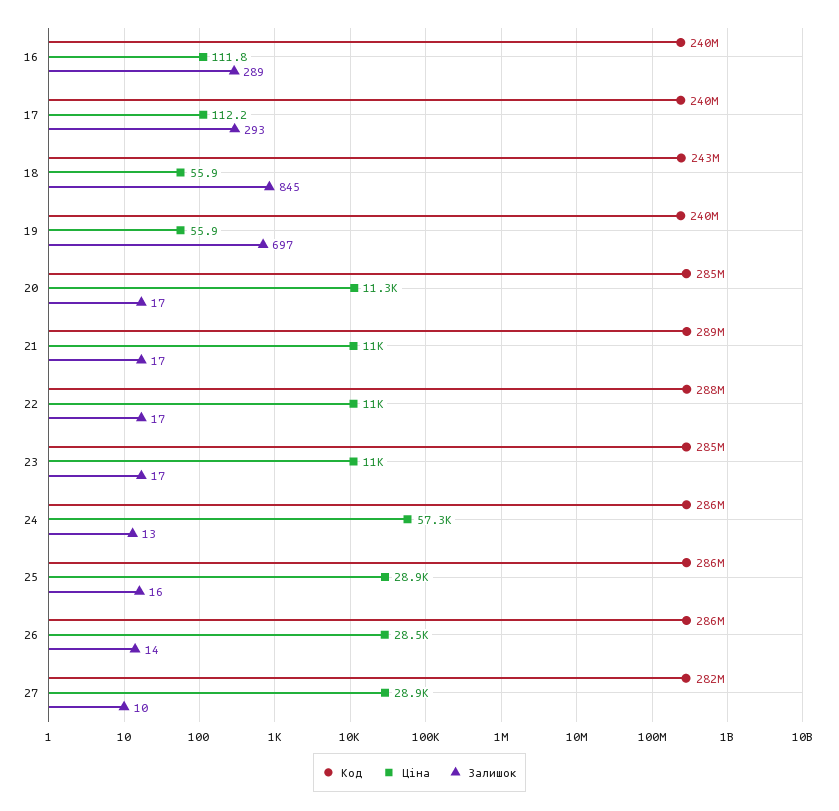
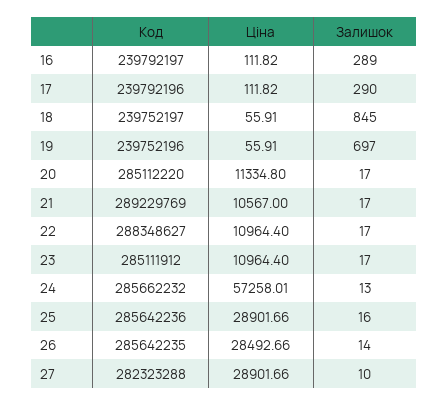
Ціна, 17: 112.2 -> 111.82
Залишок, 17: 293 -> 290
Код, 18: 243000000 -> 239752197
Ціна, 21: 11000 -> 10567

